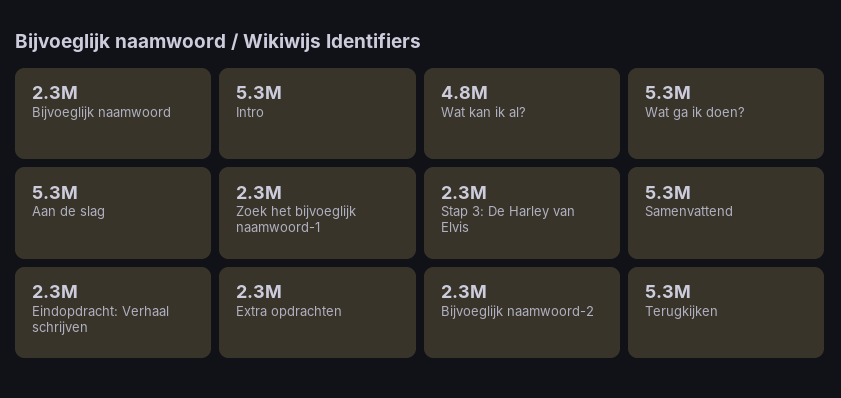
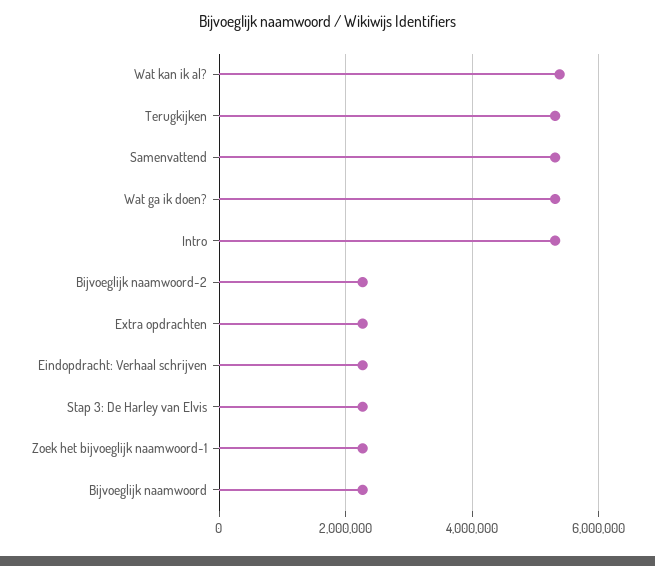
Wat kan ik al?: 4800000 -> 5400000
Aan de slag: 5300000 -> none

